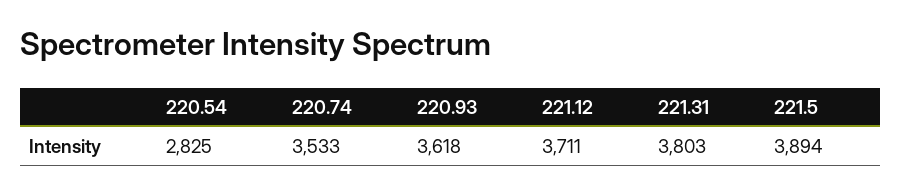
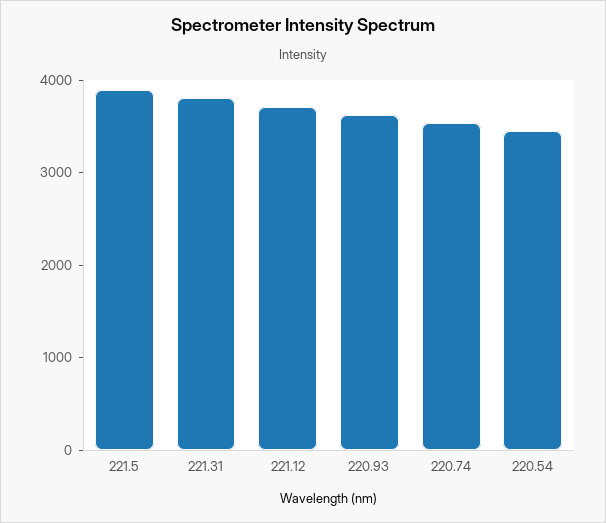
220.54: 2825 -> 3400

